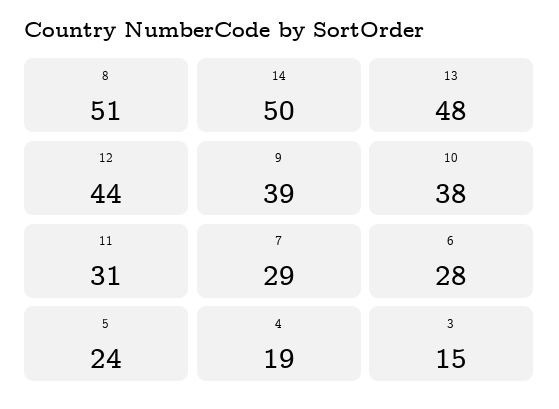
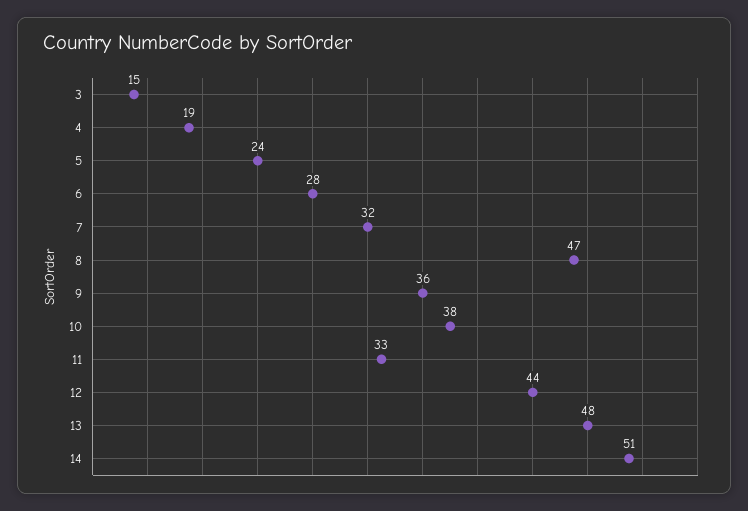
8: 51 -> 47
14: 50 -> 51
9: 39 -> 36
11: 31 -> 33
7: 29 -> 32

